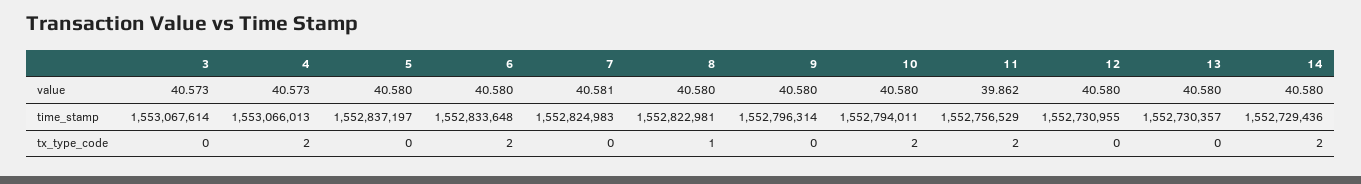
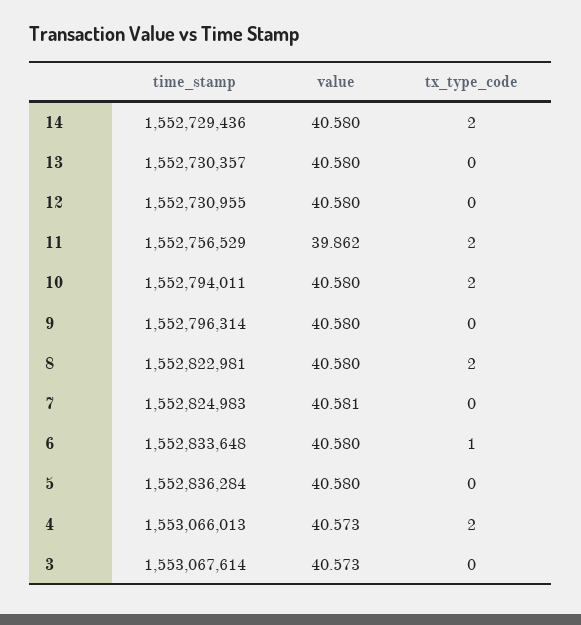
5, time_stamp: 1552837197 -> 1552836284
6, tx_type_code: 2 -> 1
8, tx_type_code: 1 -> 2

